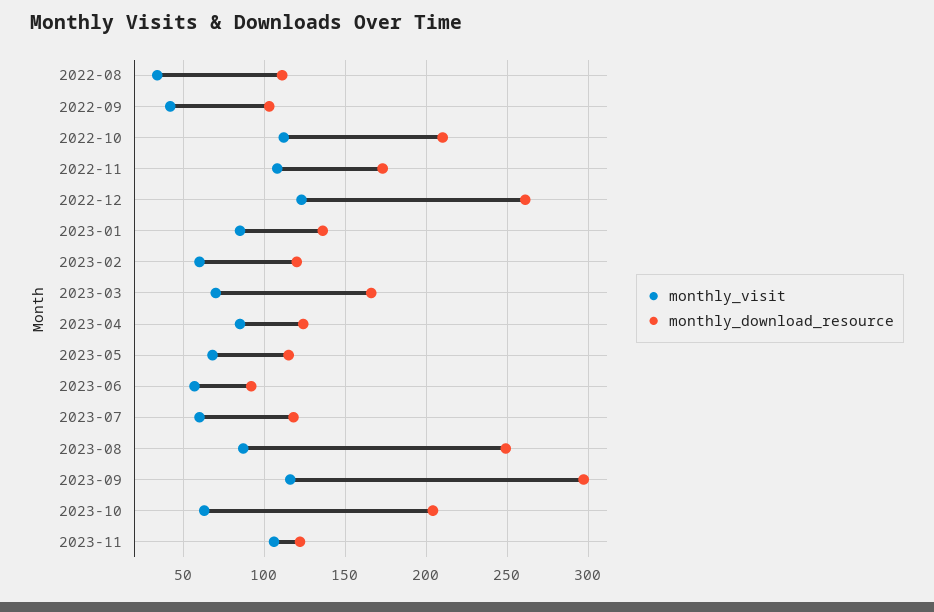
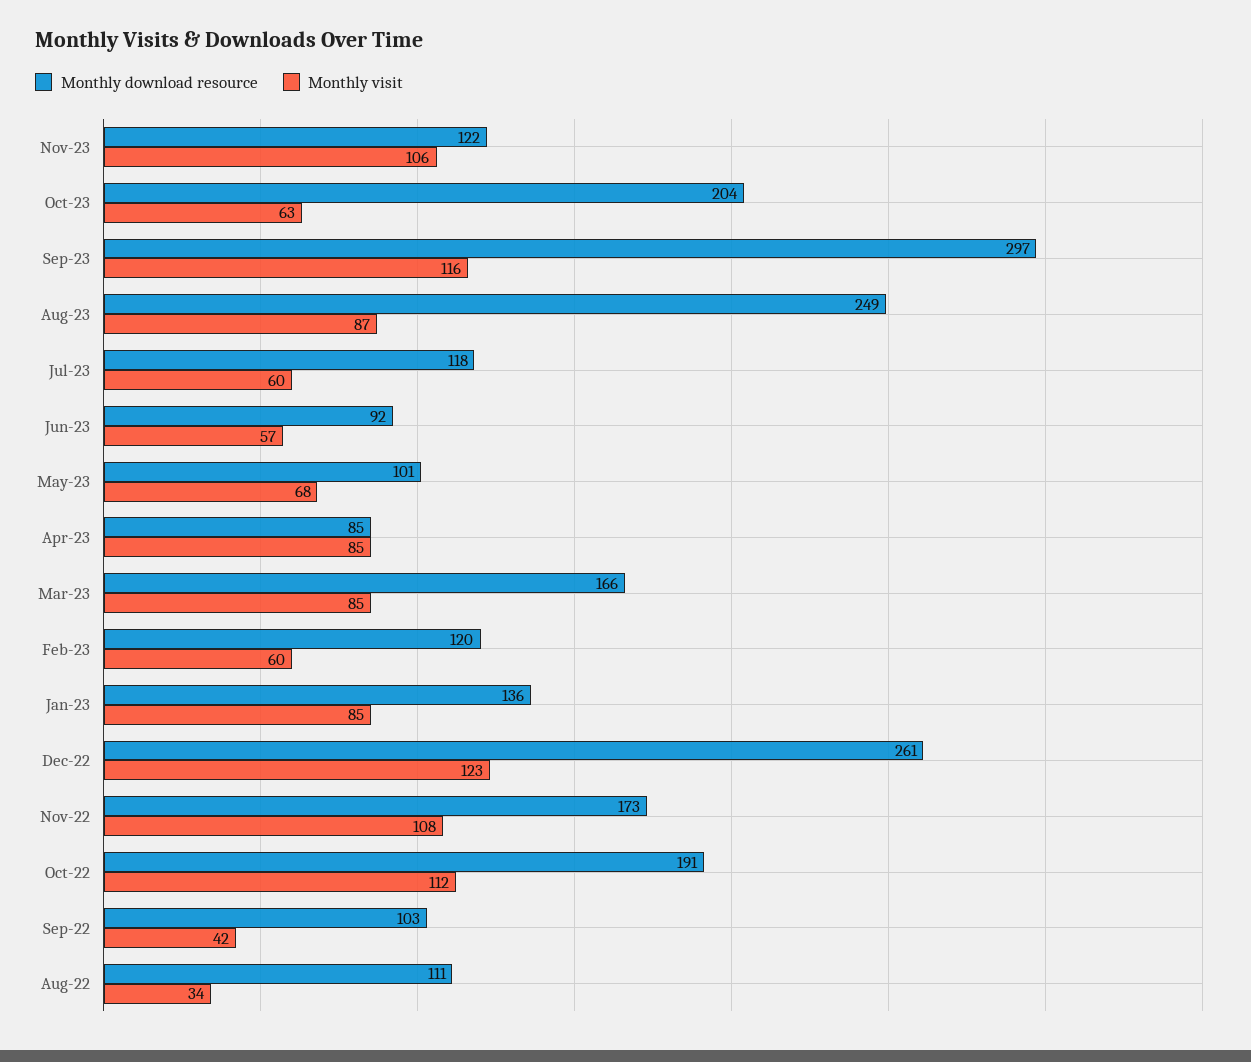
monthly_download_resource, 2022-10: 210 -> 191
monthly_visit, 2023-03: 70 -> 85
monthly_download_resource, 2023-04: 125 -> 85
monthly_download_resource, 2023-05: 115 -> 101

